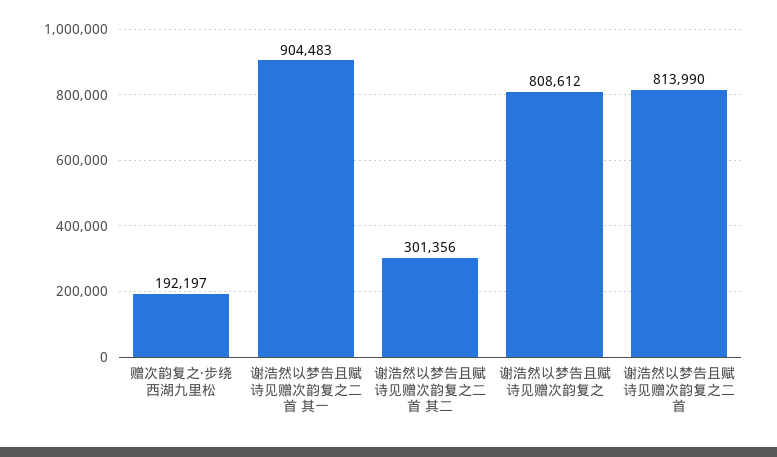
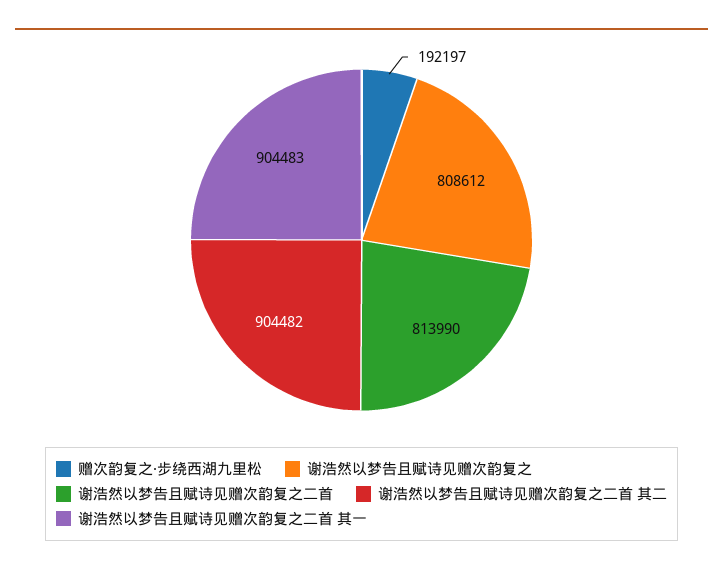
谢浩然以梦告且赋诗见赠次韵复之二首 其二: 301356 -> 904482

